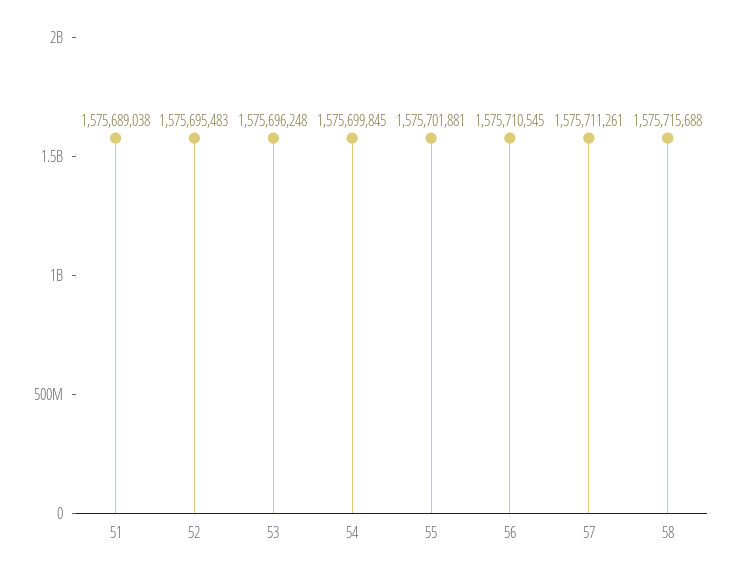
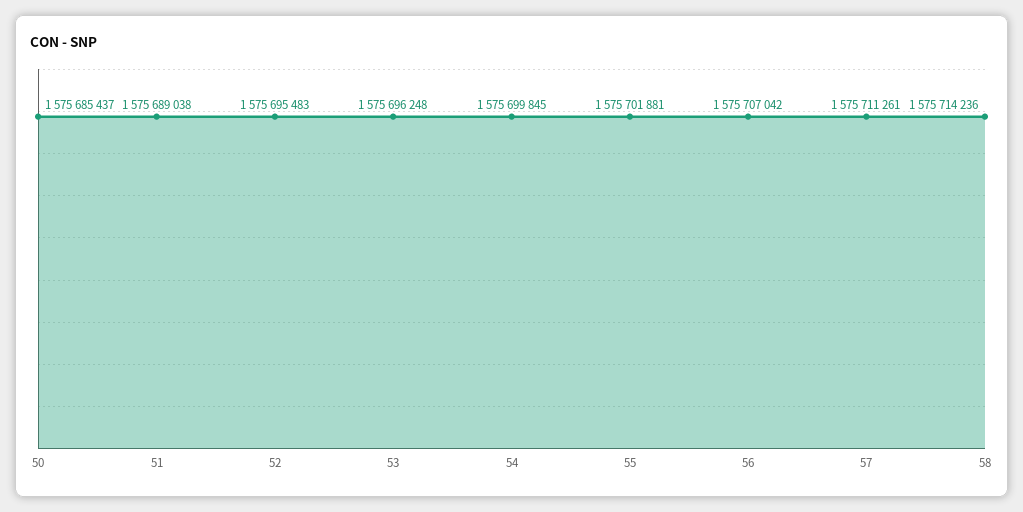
56: 1575710545 -> 1575707042
58: 1575715688 -> 1575714236
50: none -> 1575685437

